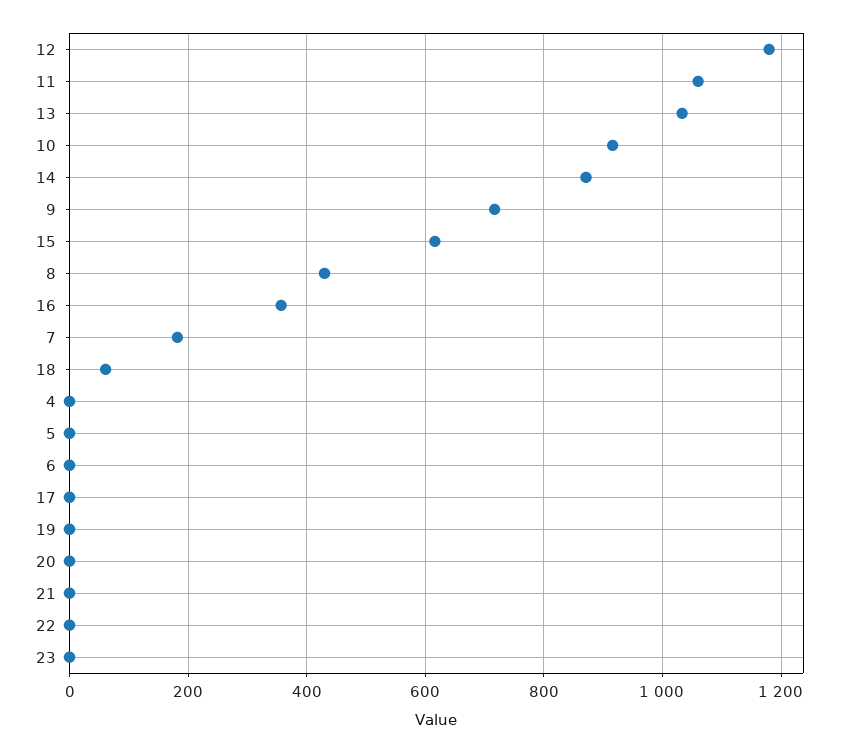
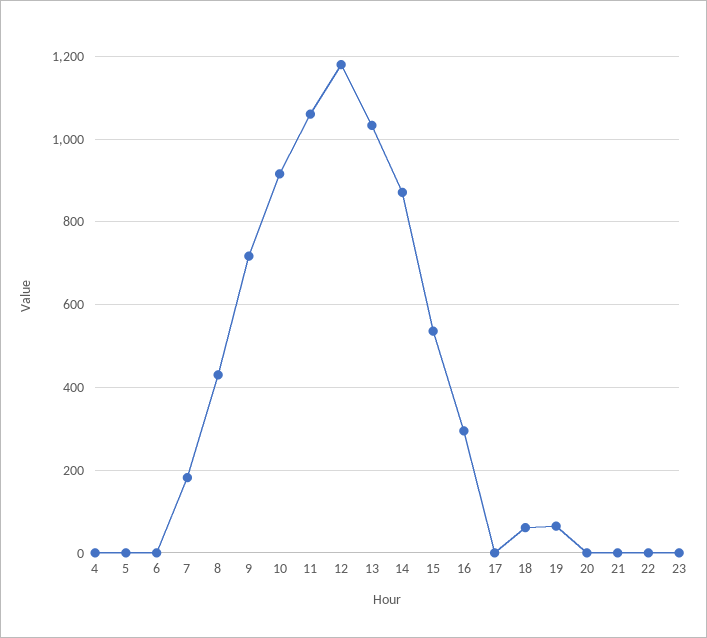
15: 620 -> 540
16: 360 -> 300
19: 0 -> 60

